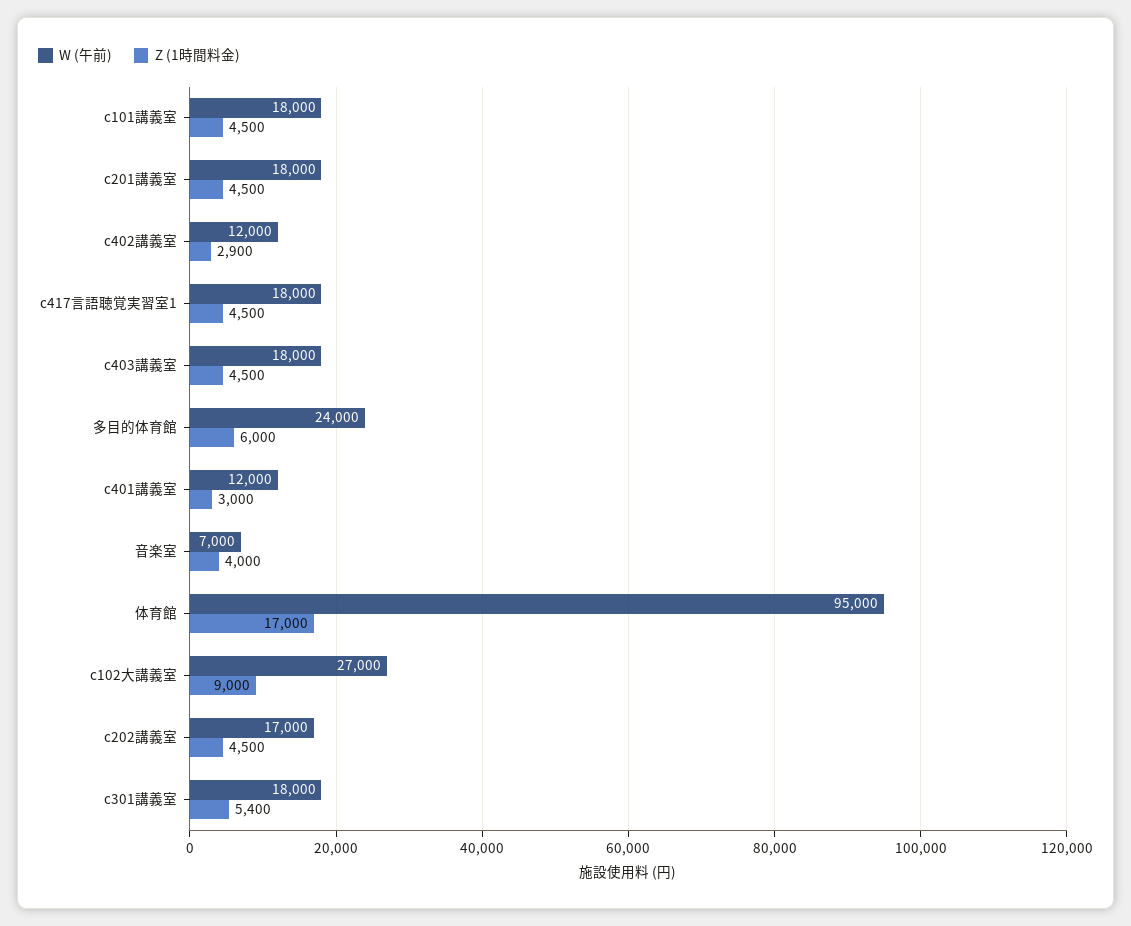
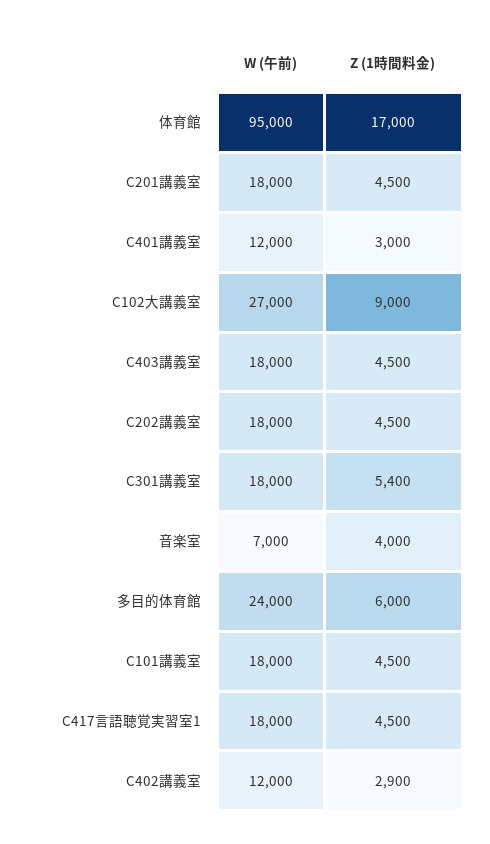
W (午前), c202講義室: 17000 -> 18000

